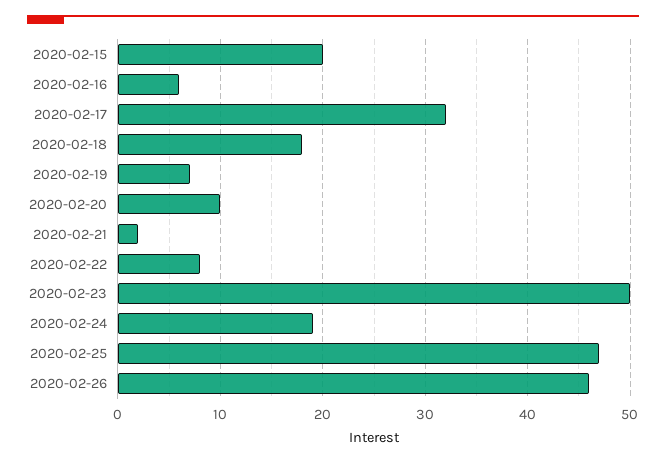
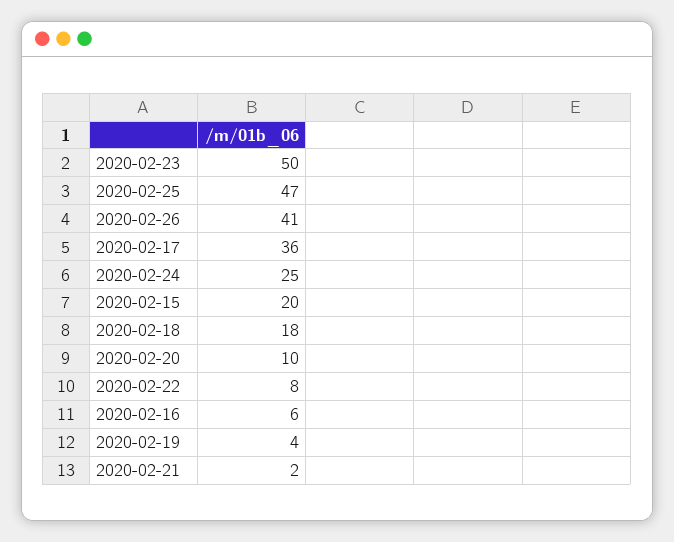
2020-02-17: 32 -> 36
2020-02-19: 7 -> 4
2020-02-24: 19 -> 25
2020-02-26: 46 -> 41

